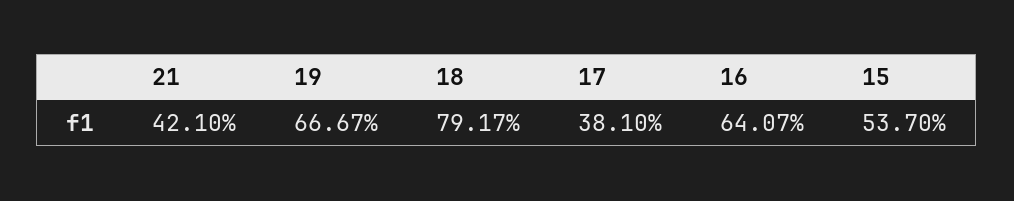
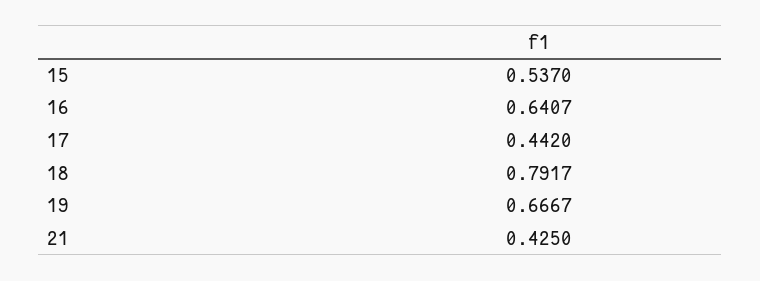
21: 0.421 -> 0.425
17: 0.381 -> 0.442

